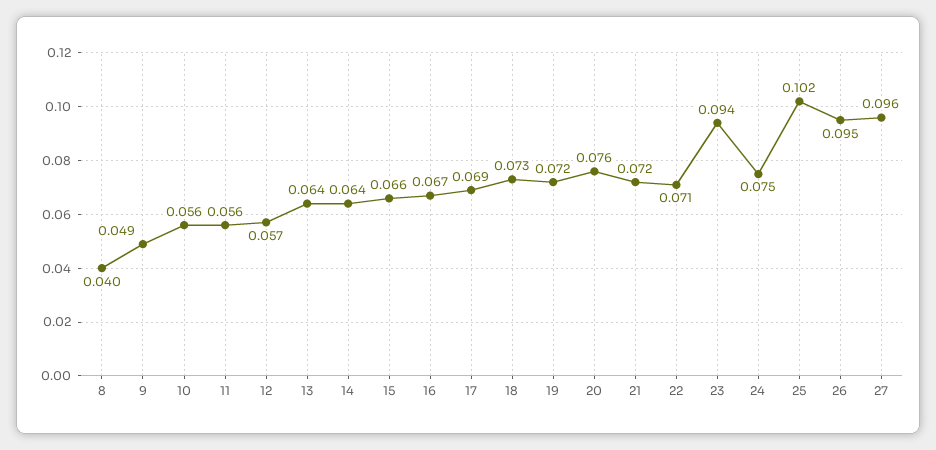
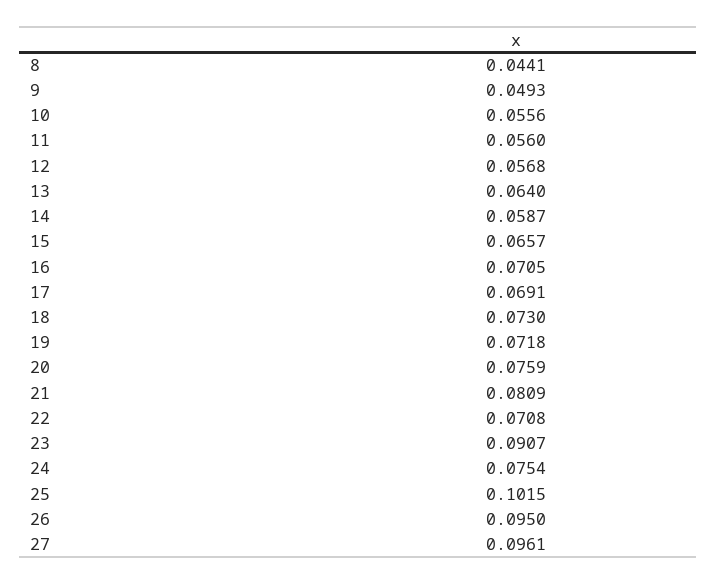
8: 0.04 -> 0.0441
14: 0.064 -> 0.0587
16: 0.067 -> 0.0705
21: 0.072 -> 0.0809
23: 0.094 -> 0.0907

